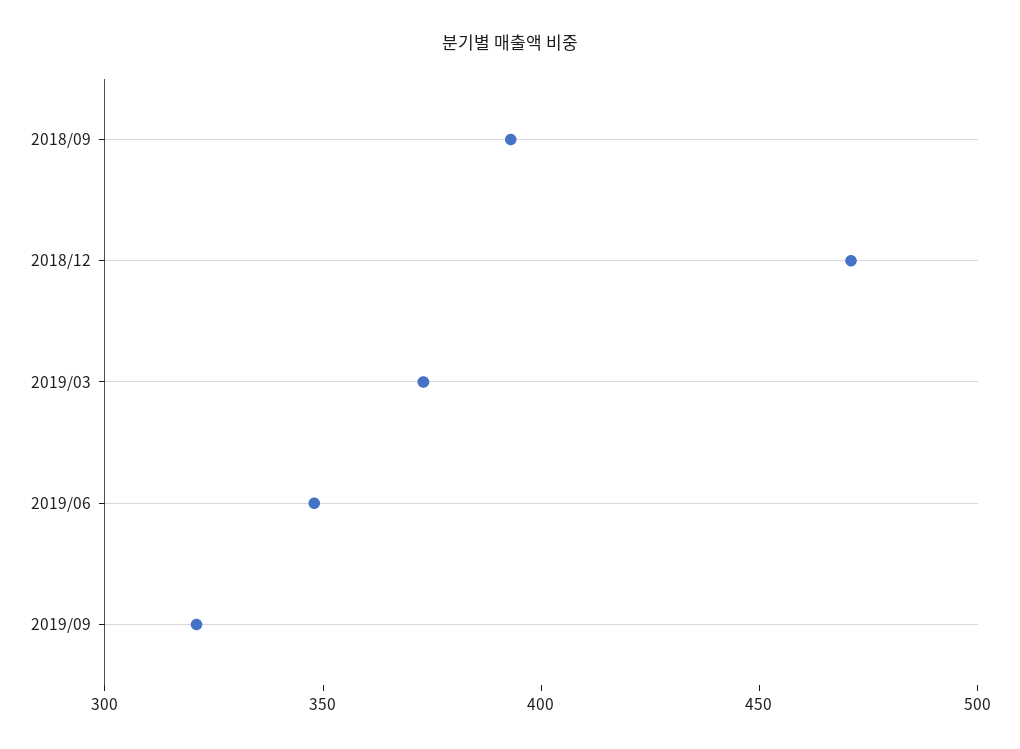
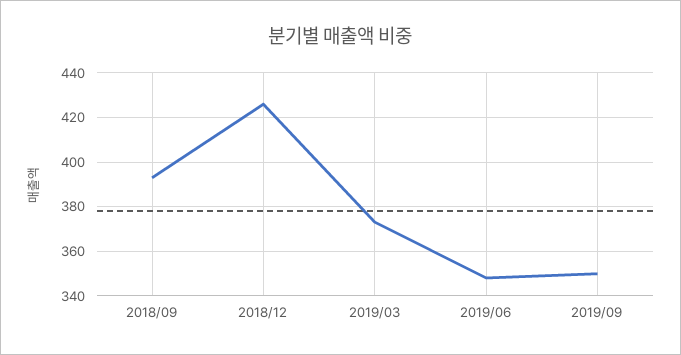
2018/12: 470 -> 425
2019/09: 320 -> 350

